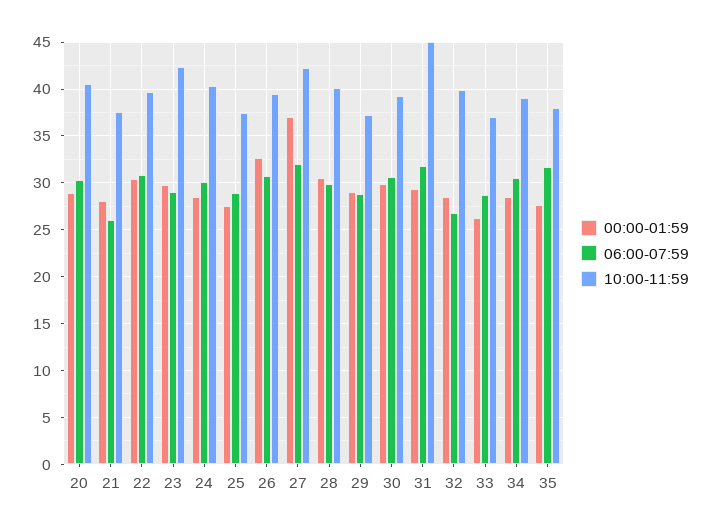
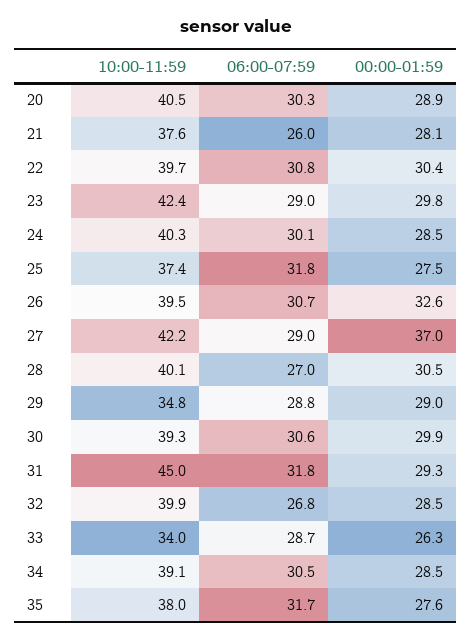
06:00-07:59, 25: 29 -> 31.8
06:00-07:59, 27: 32 -> 29
06:00-07:59, 28: 30 -> 27
10:00-11:59, 29: 37 -> 34.8
10:00-11:59, 33: 37 -> 34

